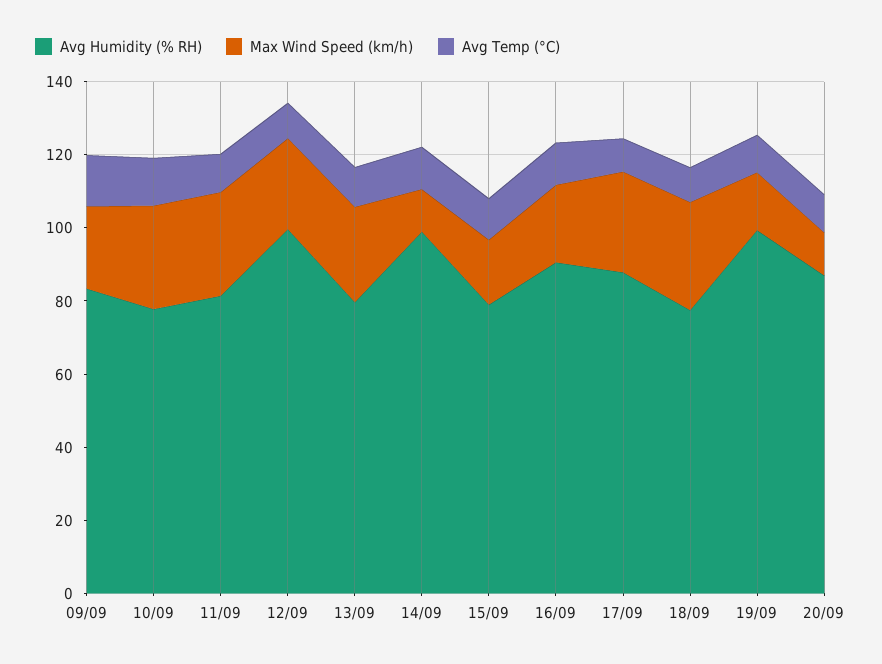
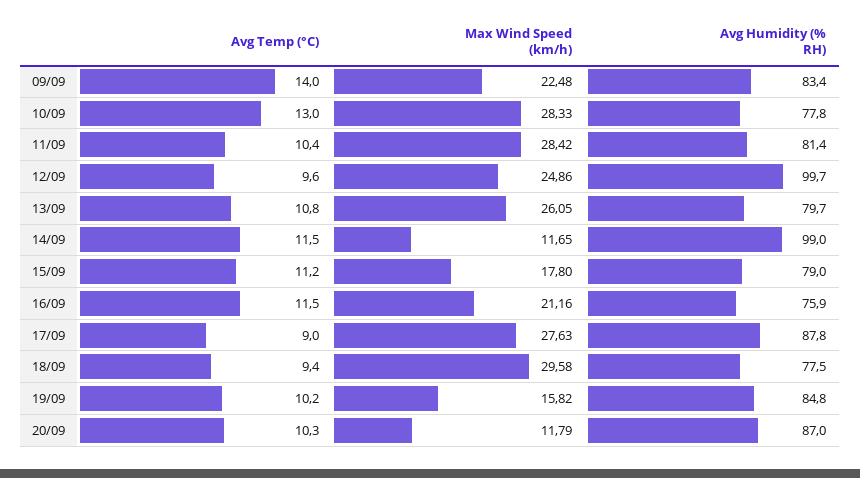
Avg Humidity (% RH), 16/09: 90 -> 75.9
Avg Humidity (% RH), 19/09: 100 -> 84.8

